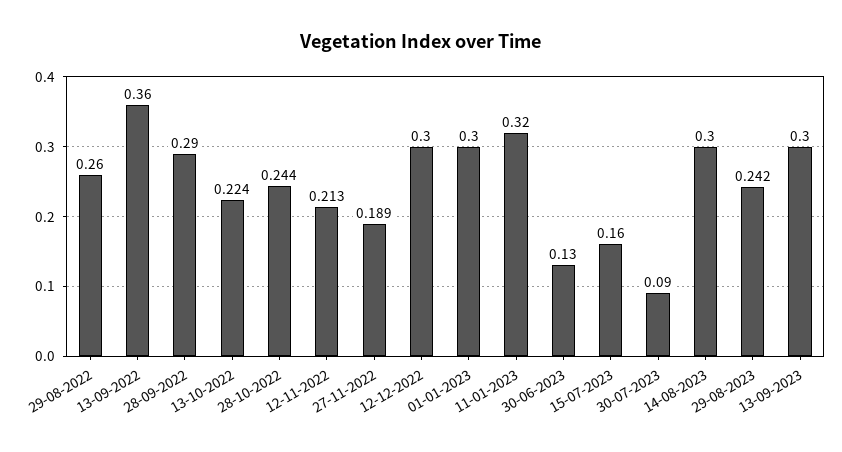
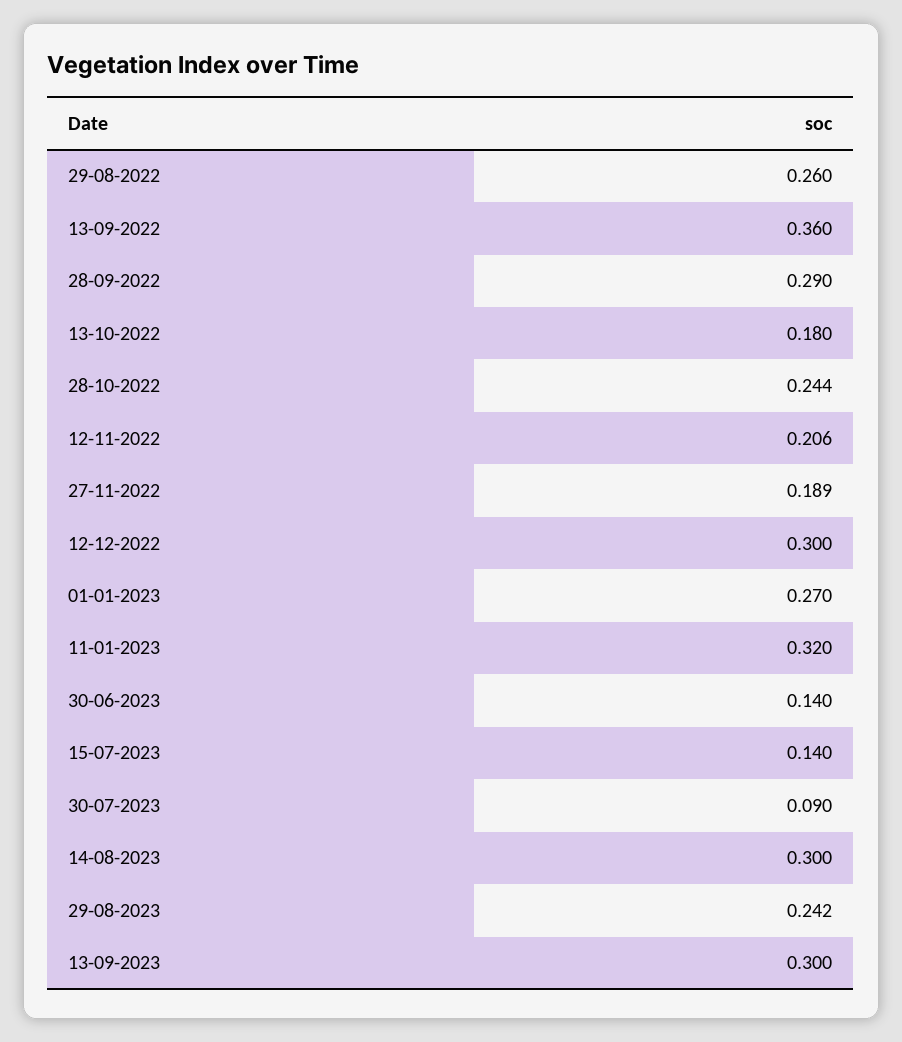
13-10-2022: 0.224 -> 0.18
12-11-2022: 0.213 -> 0.206
01-01-2023: 0.3 -> 0.27
30-06-2023: 0.13 -> 0.14
15-07-2023: 0.16 -> 0.14

